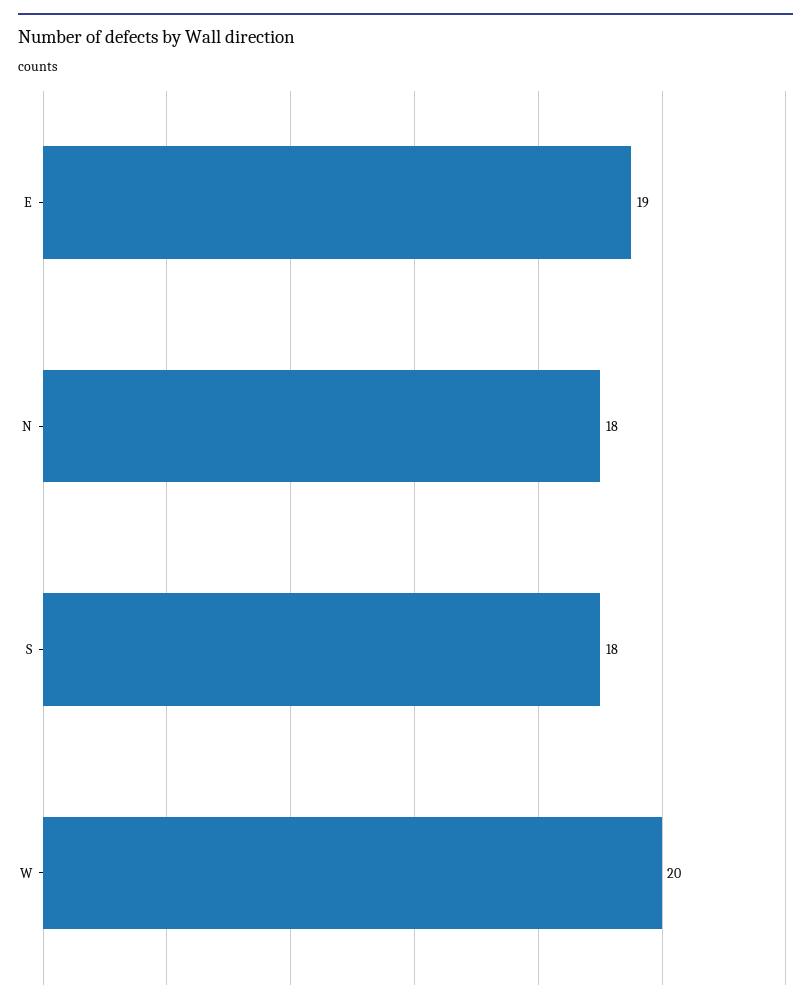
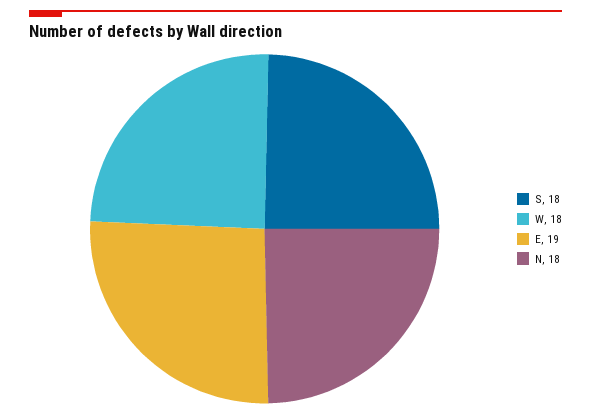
W: 20 -> 18

